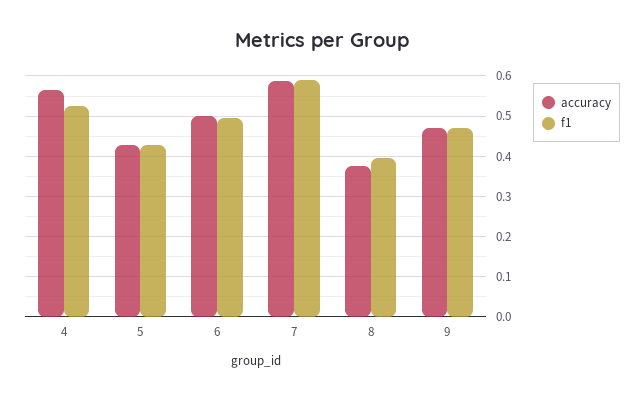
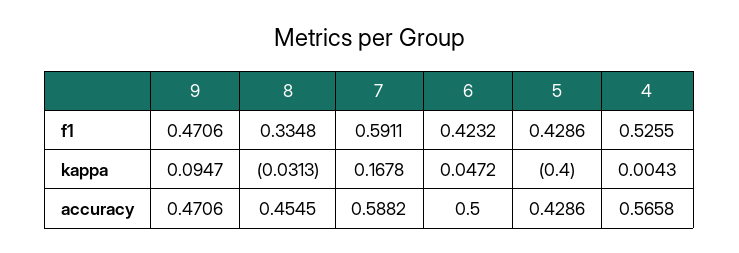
f1, 6: 0.5 -> 0.4232
accuracy, 8: 0.38 -> 0.4545
f1, 8: 0.4 -> 0.3348
kappa, 9: none -> 0.0947
kappa, 8: none -> -0.0313
kappa, 7: none -> 0.1678
kappa, 6: none -> 0.0472
kappa, 5: none -> -0.4
kappa, 4: none -> 0.0043

